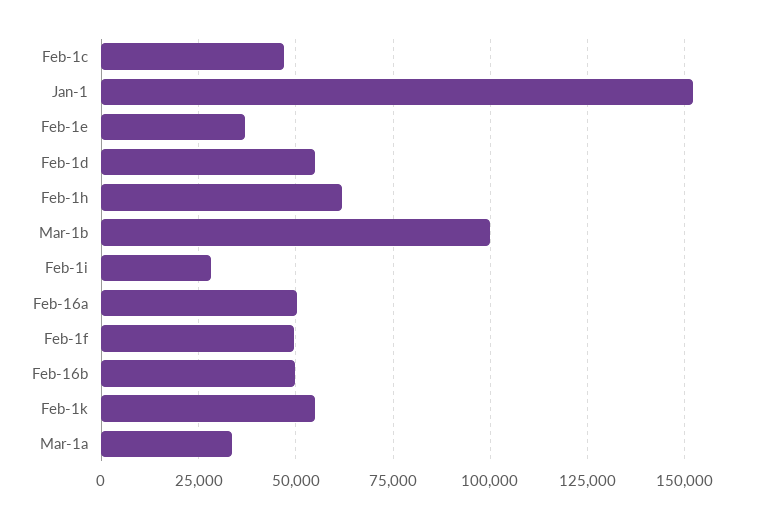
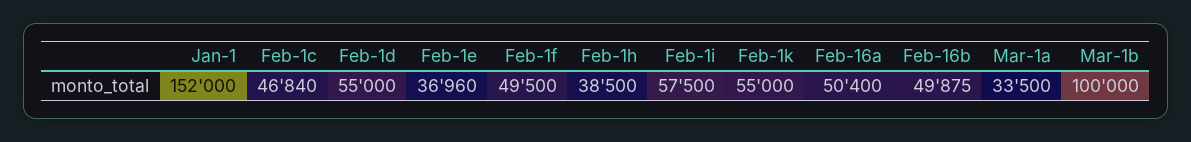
Feb-1h: 62500 -> 38500
Feb-1i: 27500 -> 57500

